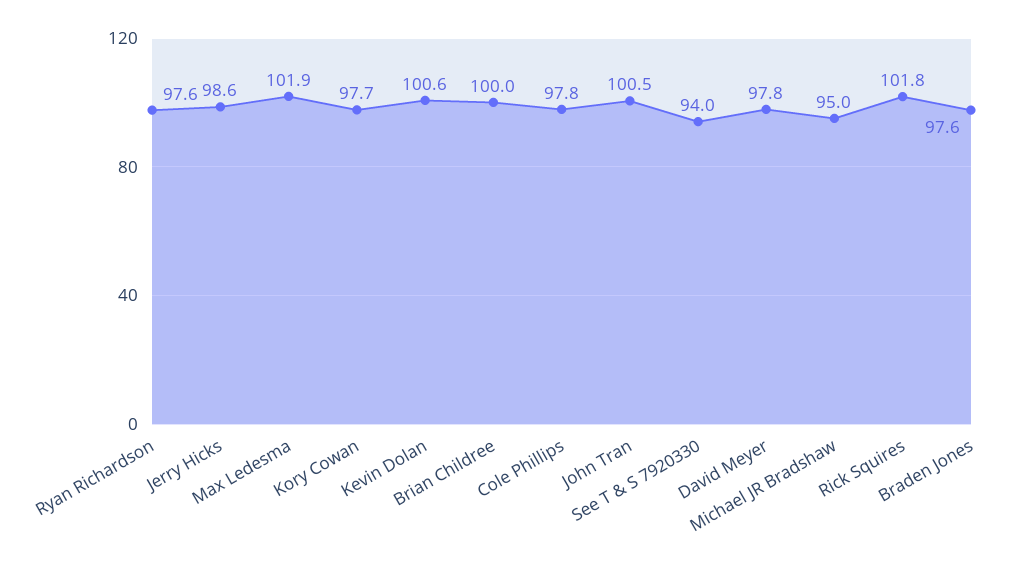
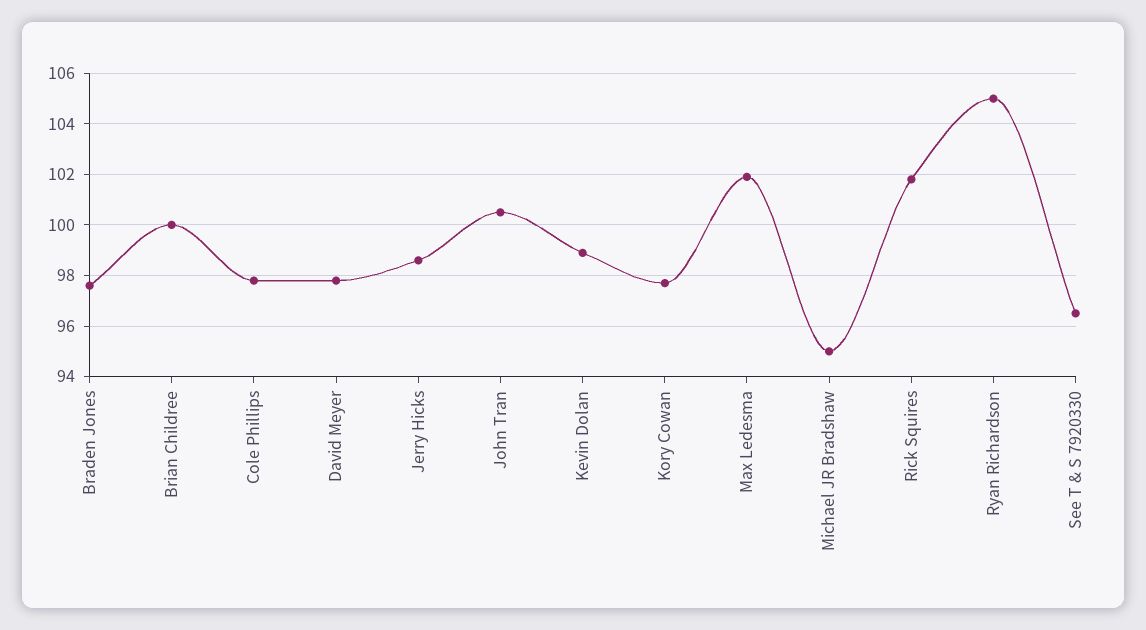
Ryan Richardson: 97.6 -> 105
Kevin Dolan: 100.6 -> 99
See T & S 7920330: 94 -> 96.5

